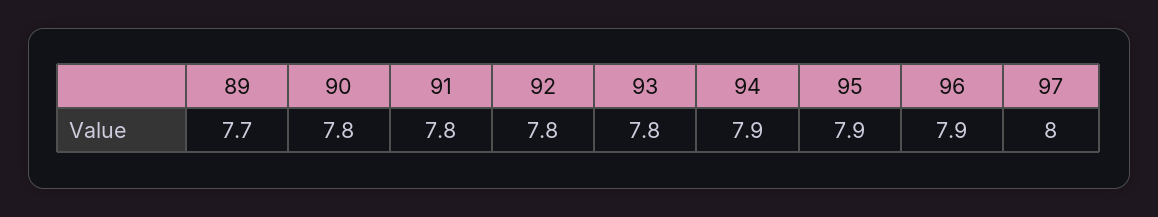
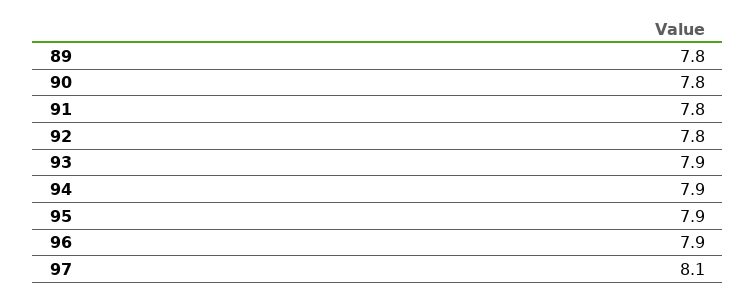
89: 7.7 -> 7.8
93: 7.8 -> 7.9
97: 8 -> 8.1

